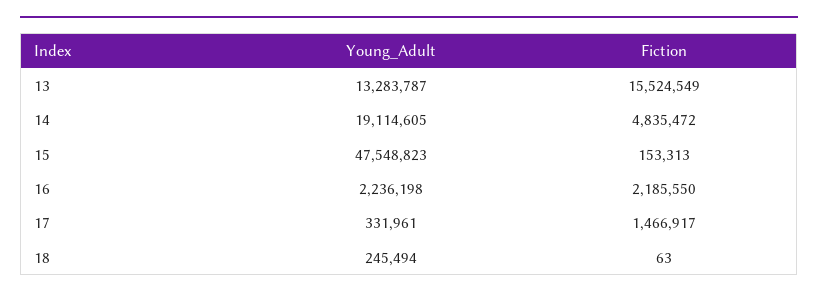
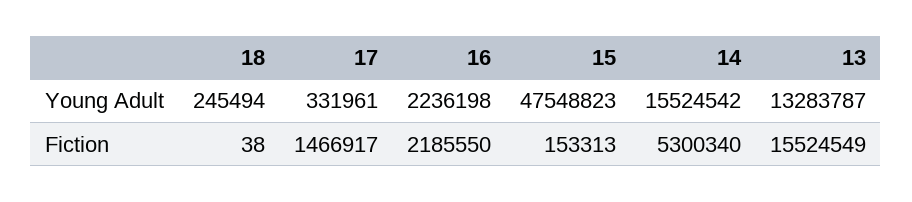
Young_Adult, 14: 19114605 -> 15524542
Fiction, 14: 4835472 -> 5300340
Fiction, 18: 63 -> 38

